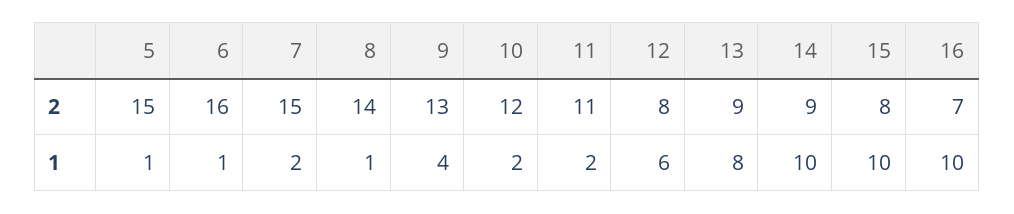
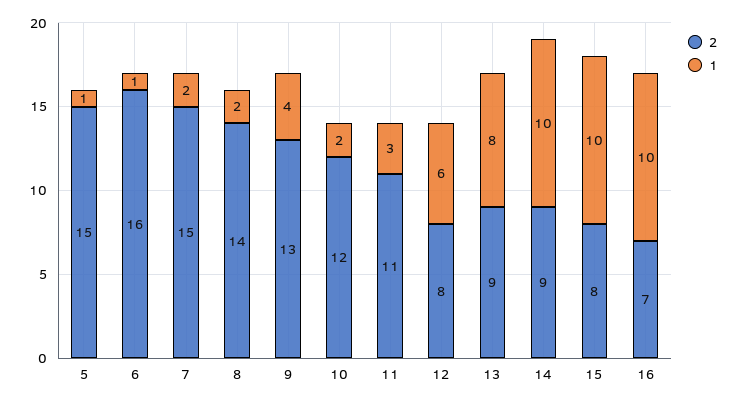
1, 8: 1 -> 2
1, 11: 2 -> 3

